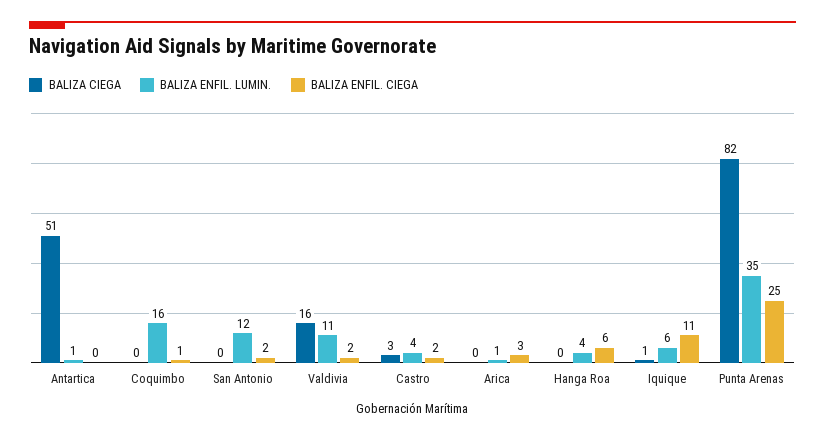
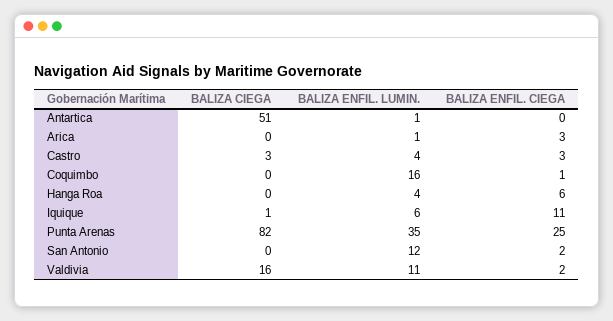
BALIZA ENFIL. CIEGA, Castro: 2 -> 3

